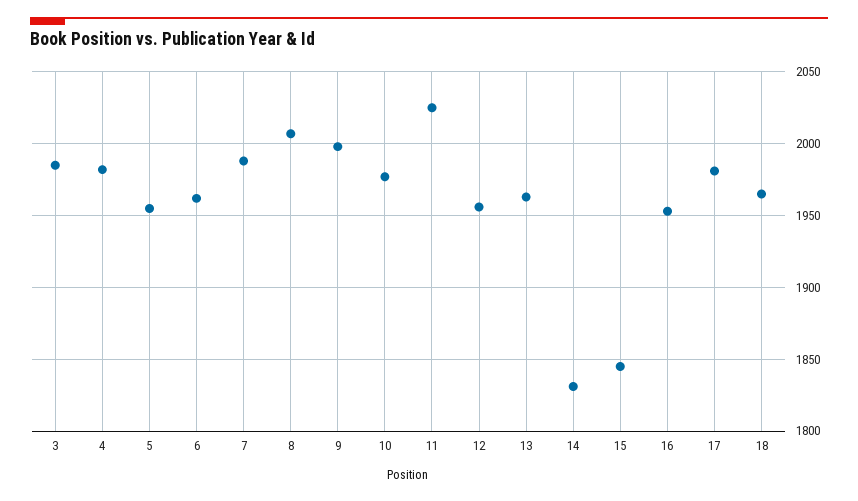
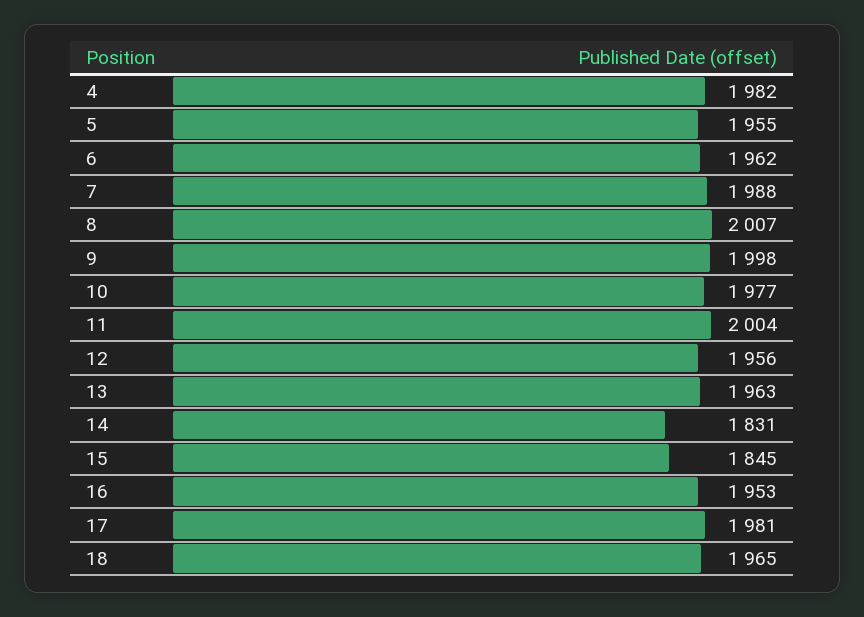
3: 1985 -> none
11: 2025 -> 2004

